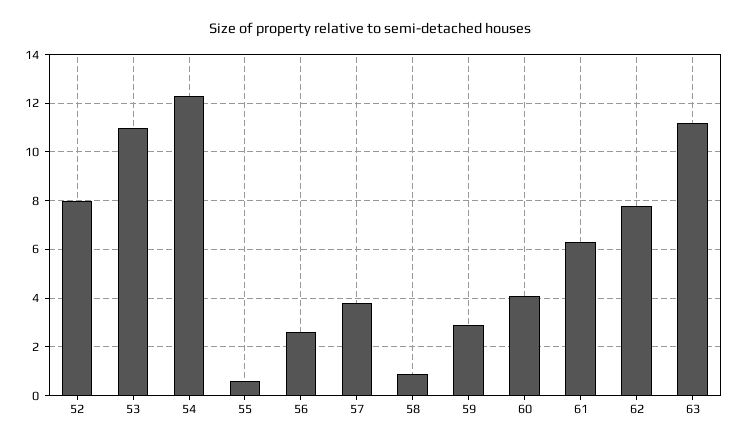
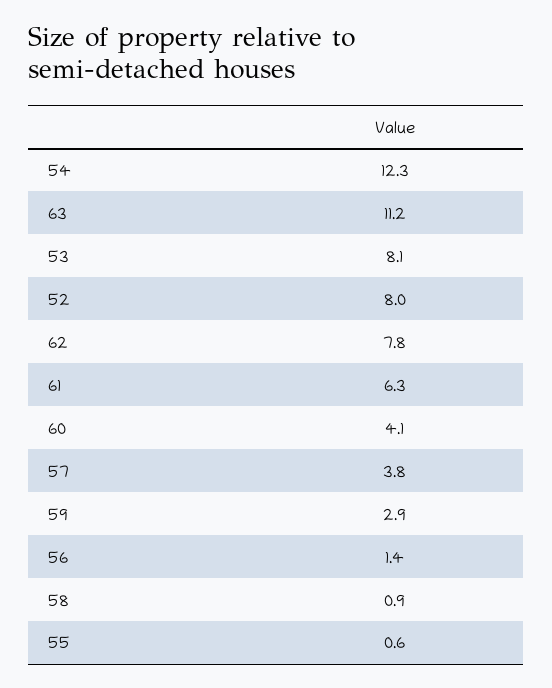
53: 11 -> 8.1
56: 2.5 -> 1.4

